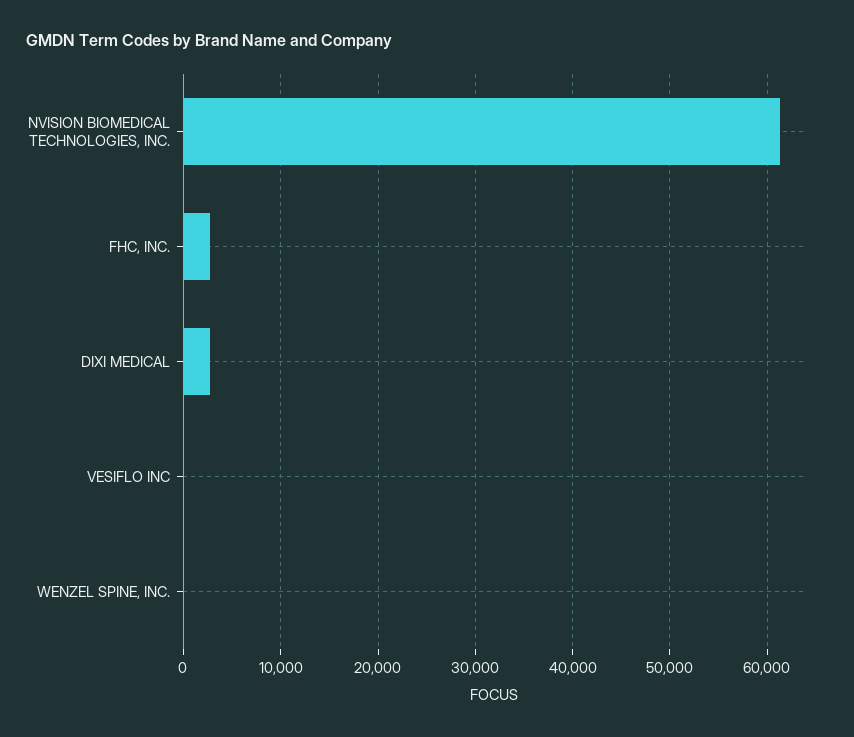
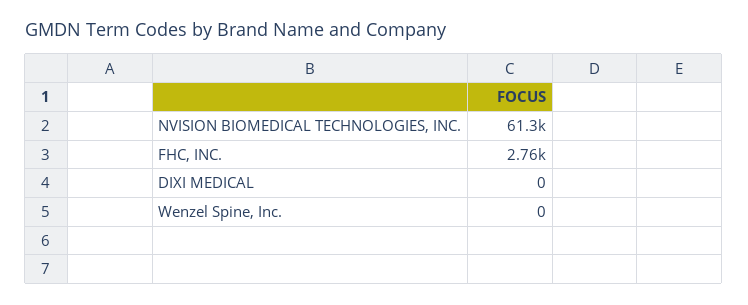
DIXI MEDICAL: 3000 -> 0
VESIFLO INC: 0 -> none

